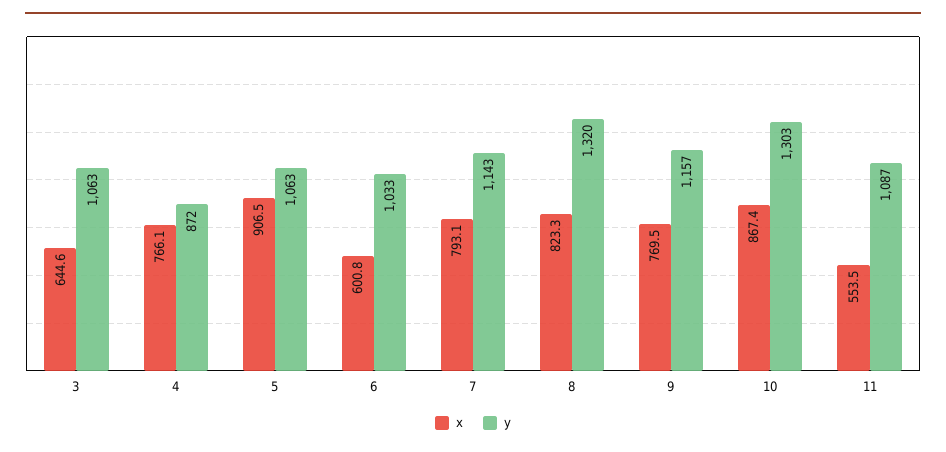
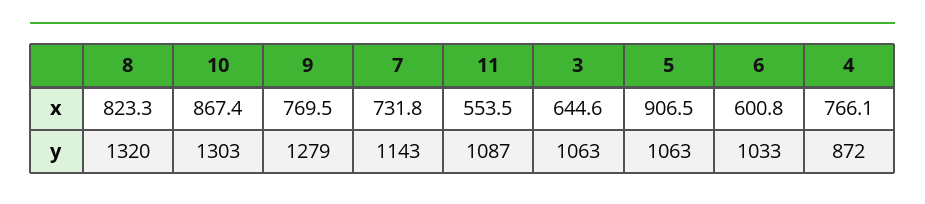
x, 7: 793.1 -> 731.8
y, 9: 1157 -> 1279

